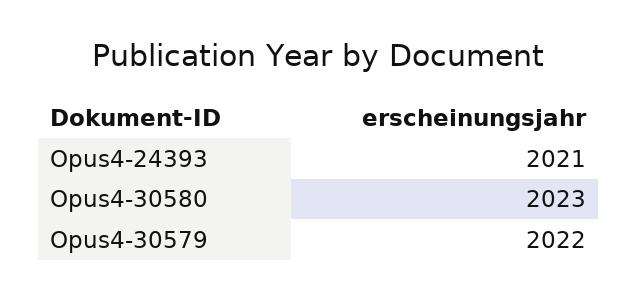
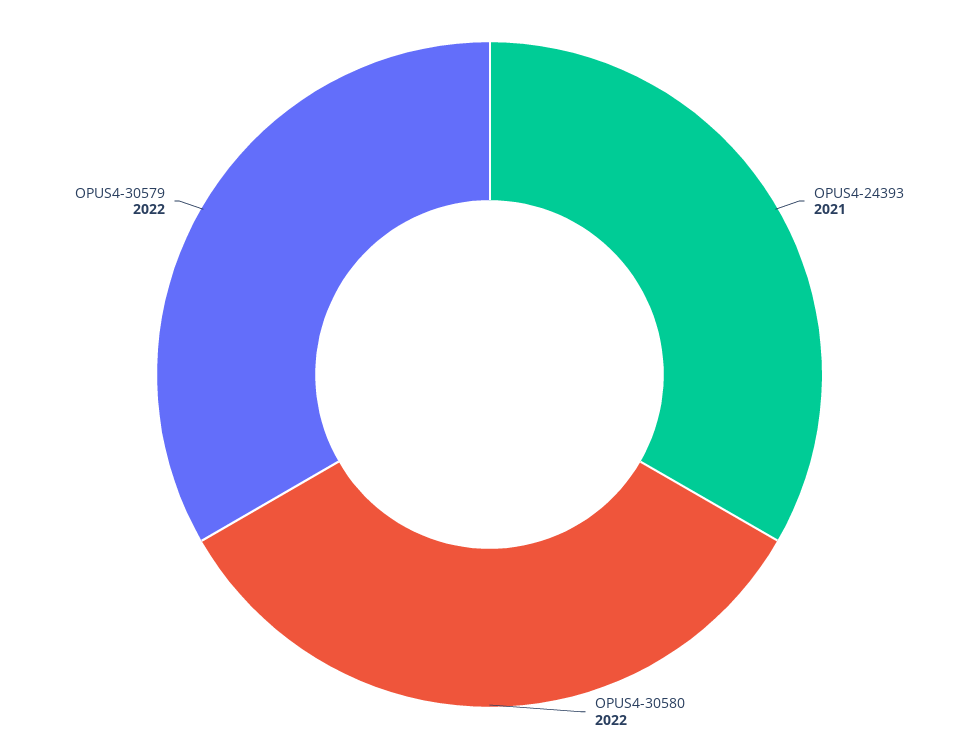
Opus4-30580: 2023 -> 2022

